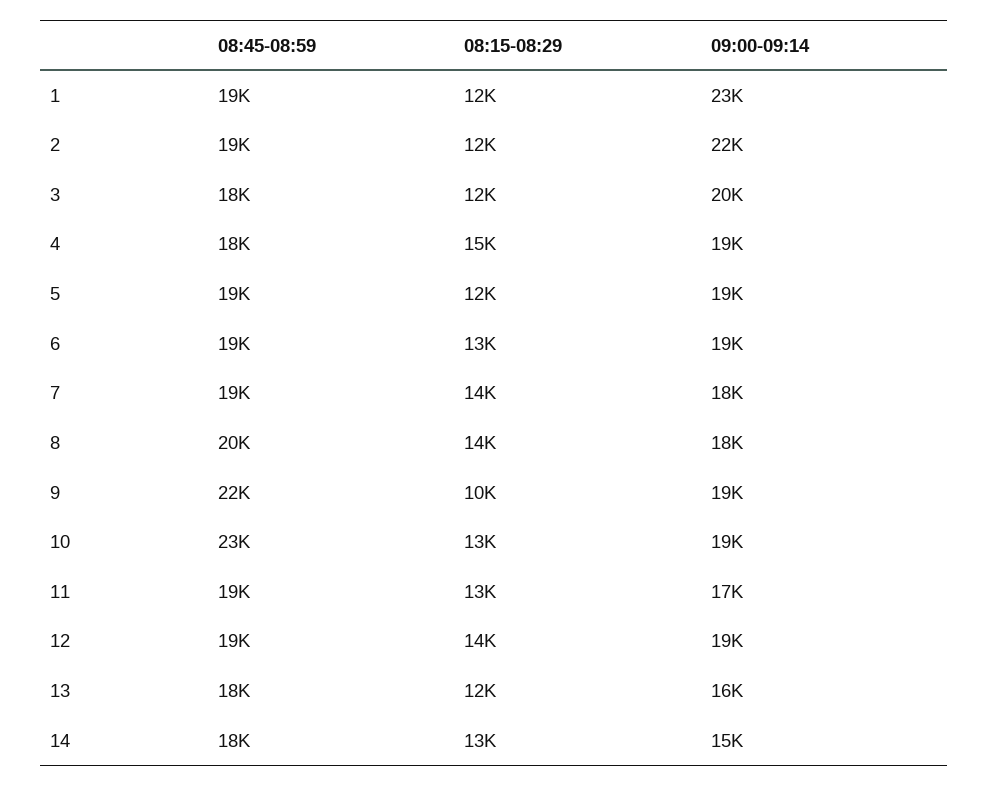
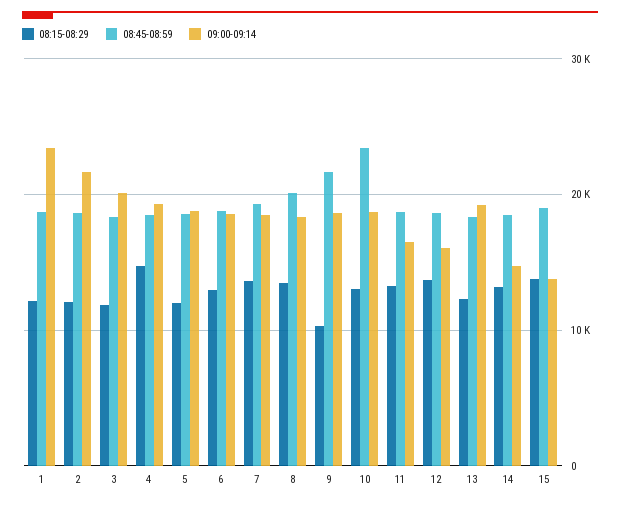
09:00-09:14, 12: 19000 -> 16000
09:00-09:14, 13: 16000 -> 19000
08:15-08:29, 15: none -> 14000
08:45-08:59, 15: none -> 19000
09:00-09:14, 15: none -> 14000

